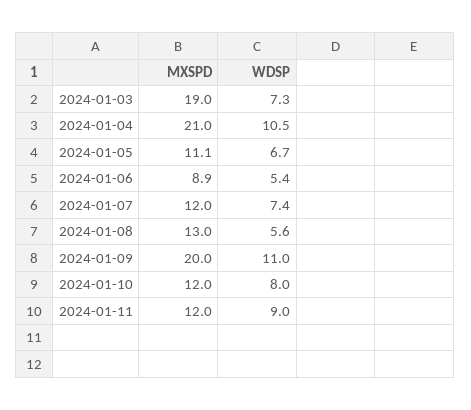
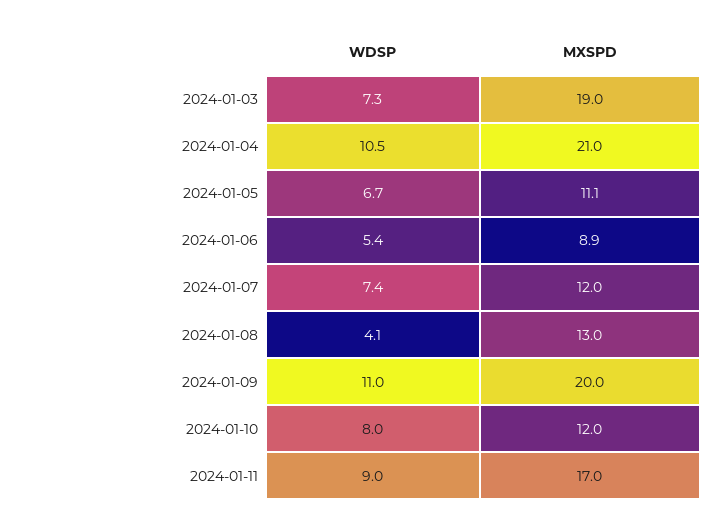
WDSP, 2024-01-08: 5.6 -> 4.1
MXSPD, 2024-01-11: 12 -> 17

